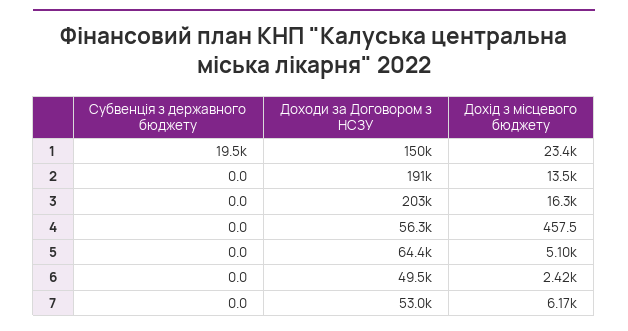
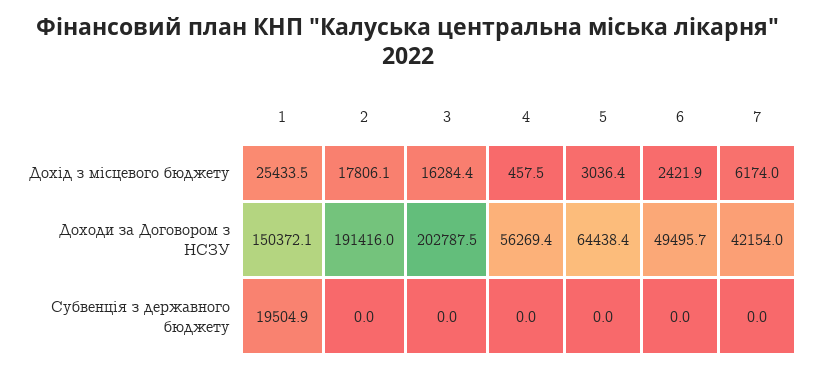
Дохід з місцевого бюджету, 1: 23400 -> 25433.5
Дохід з місцевого бюджету, 2: 13500 -> 17806.1
Дохід з місцевого бюджету, 5: 5100 -> 3036.4
Доходи за Договором з НСЗУ, 7: 53000 -> 42154

